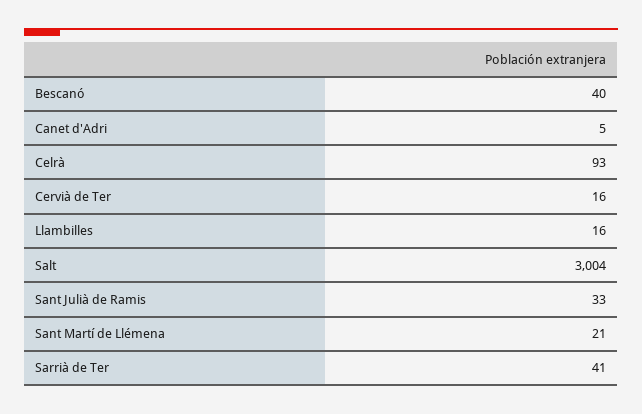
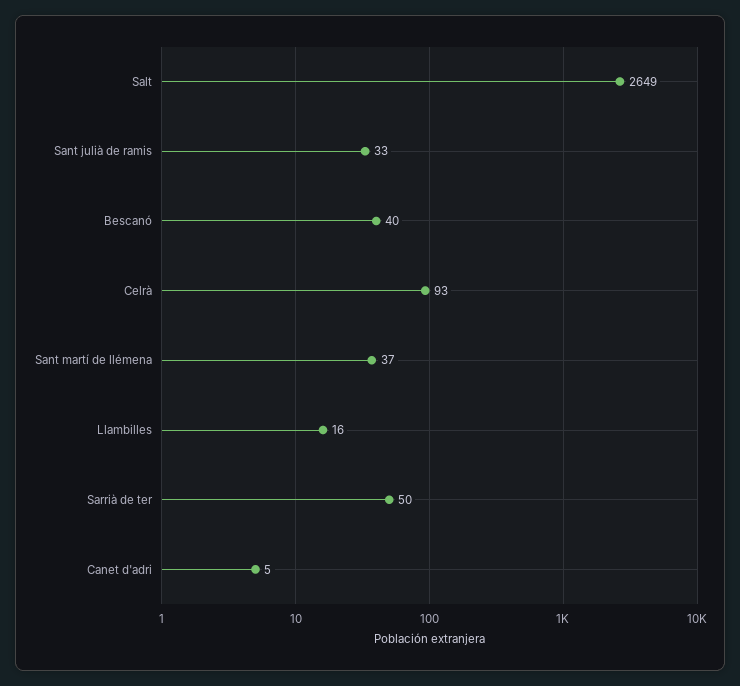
Cervià de Ter: 16 -> none
Salt: 3004 -> 2649
Sant Martí de Llémena: 21 -> 37
Sarrià de Ter: 41 -> 50

